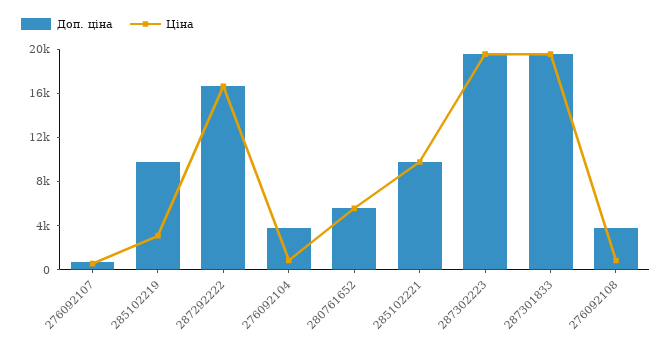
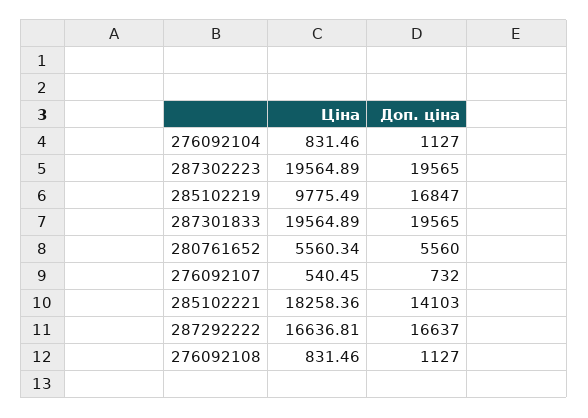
Доп. ціна, 285102219: 10000 -> 16847
Ціна, 285102219: 3000 -> 9775.49
Доп. ціна, 276092104: 4000 -> 1127
Доп. ціна, 285102221: 10000 -> 14103
Ціна, 285102221: 10000 -> 18258.36
Доп. ціна, 276092108: 4000 -> 1127

